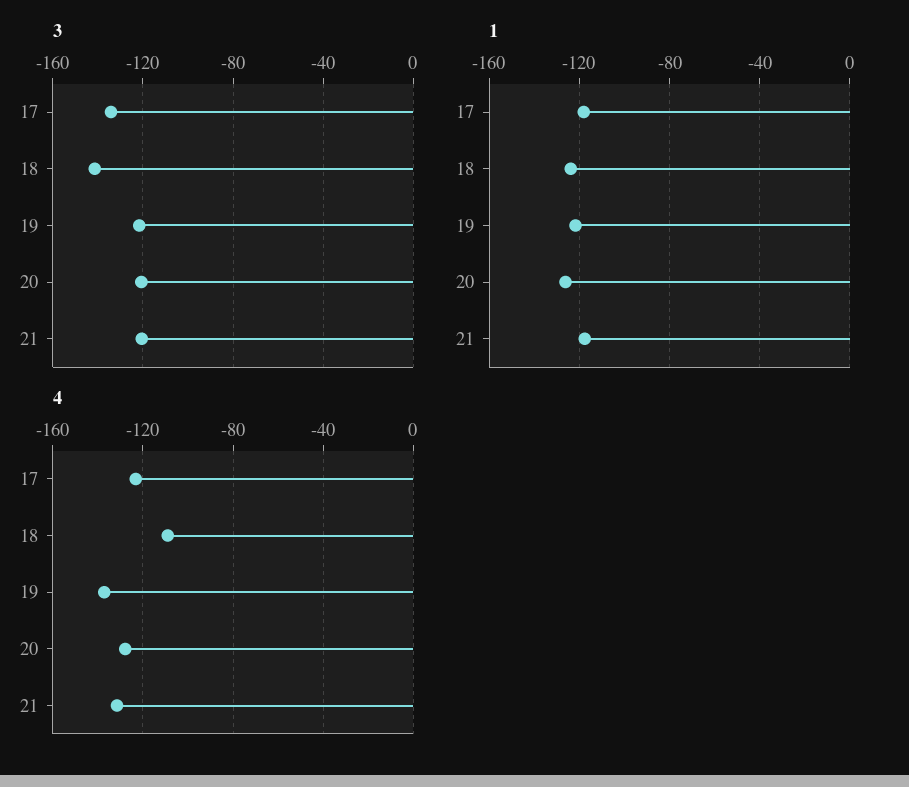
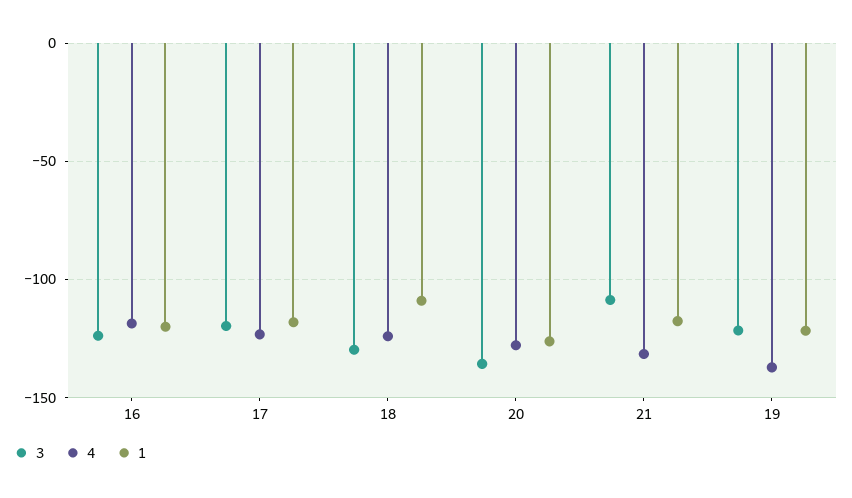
3, 17: -135 -> -120
3, 18: -140 -> -130
3, 20: -120 -> -135
3, 21: -120 -> -110
1, 18: -125 -> -110
4, 18: -110 -> -125
3, 16: none -> -125
4, 16: none -> -120
1, 16: none -> -120

